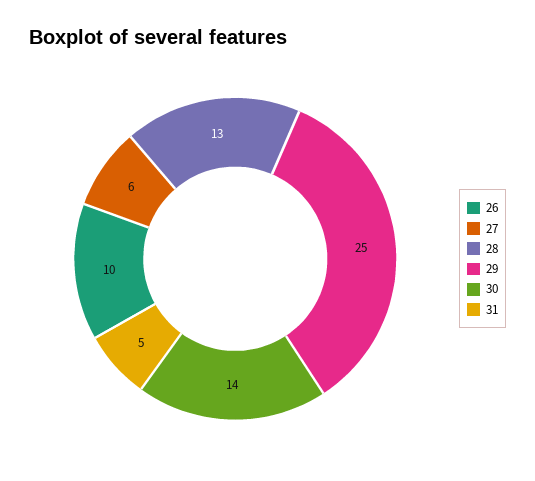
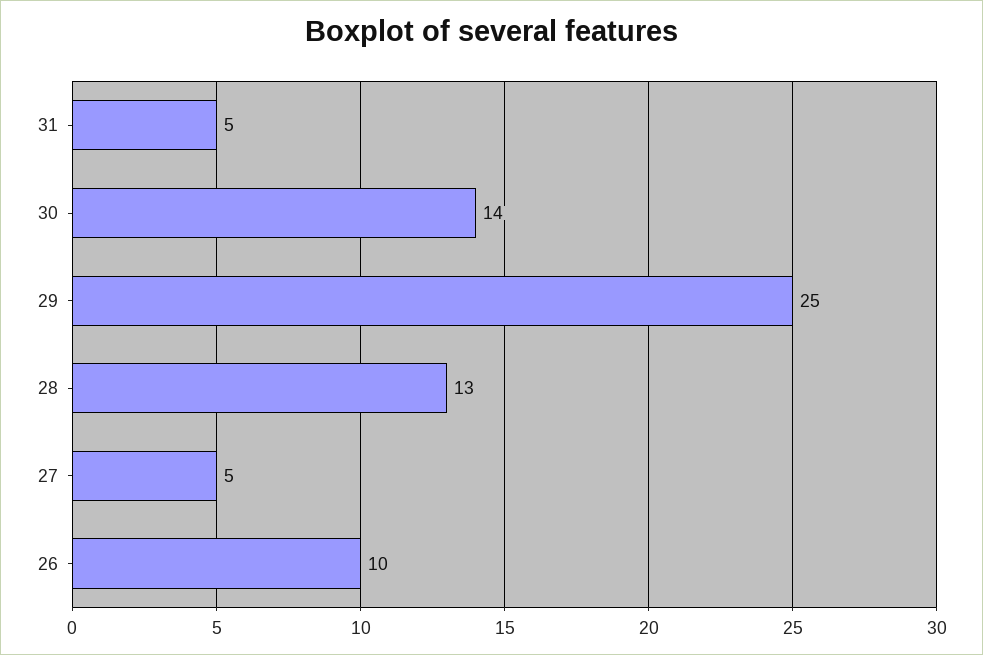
27: 6 -> 5

